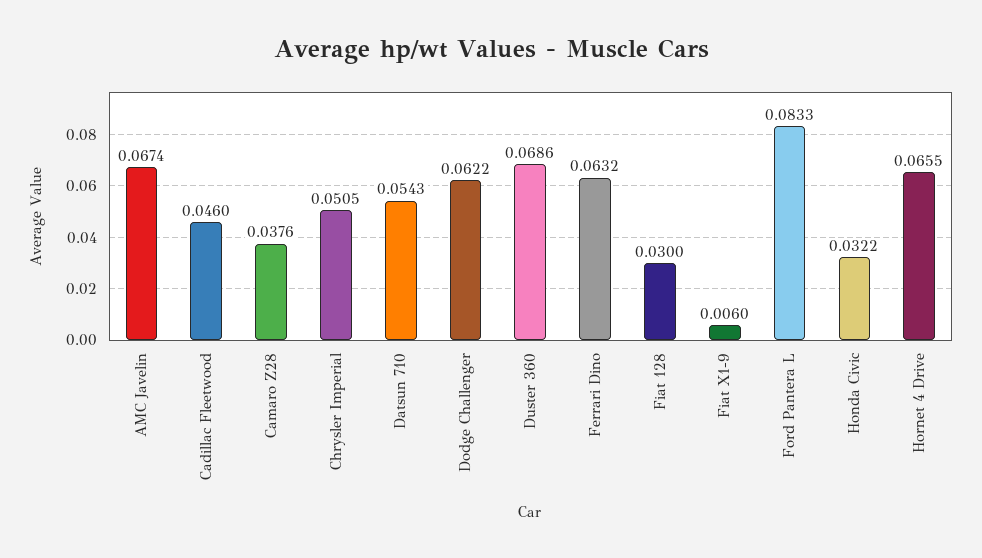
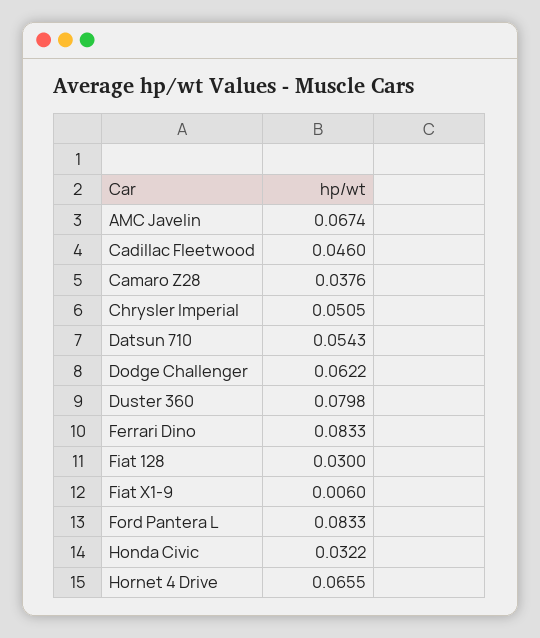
Duster 360: 0.0686 -> 0.0798
Ferrari Dino: 0.0632 -> 0.0833

